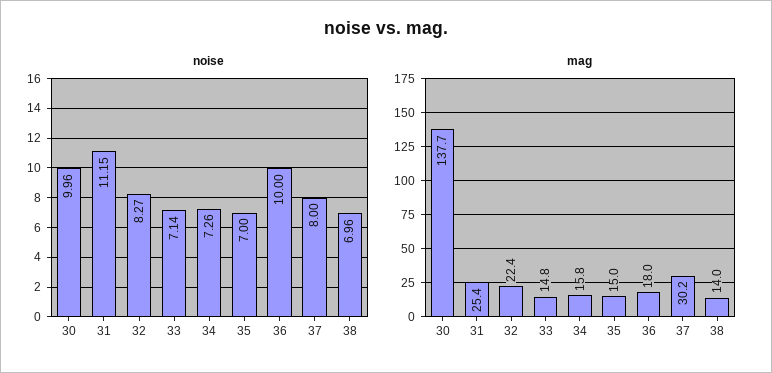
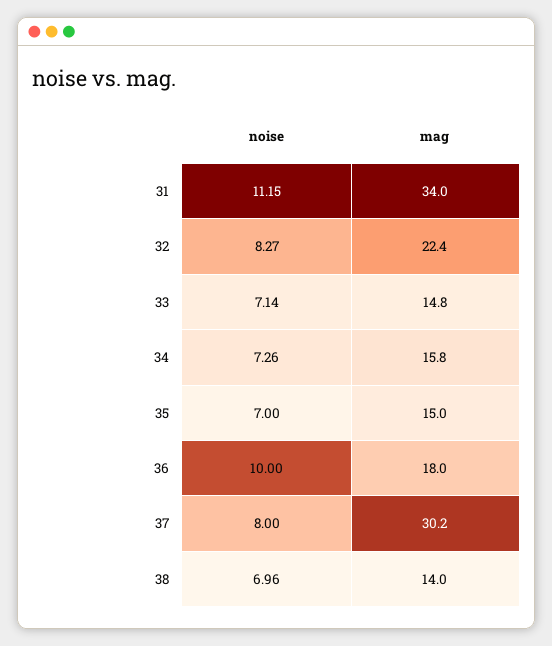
noise, 30: 9.96 -> none
mag, 30: 137.7 -> none
mag, 31: 25.4 -> 34

